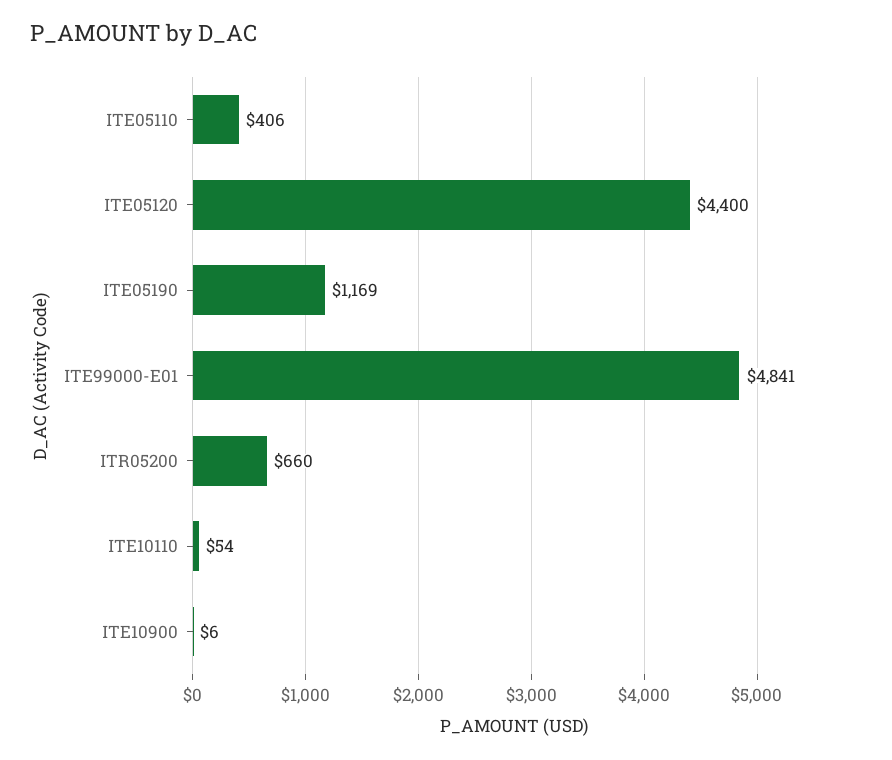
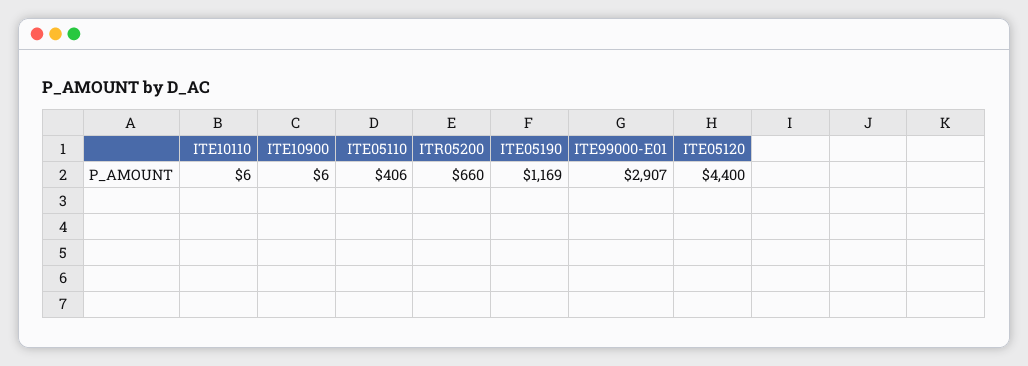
ITE99000-E01: 4841 -> 2907
ITE10110: 54 -> 6

